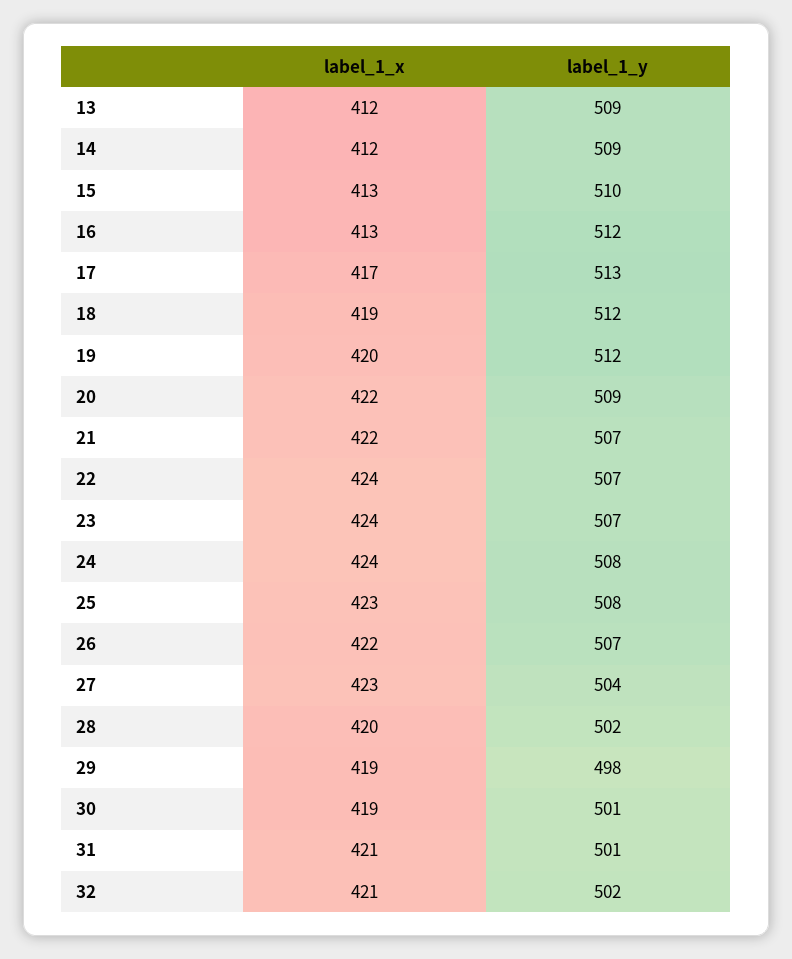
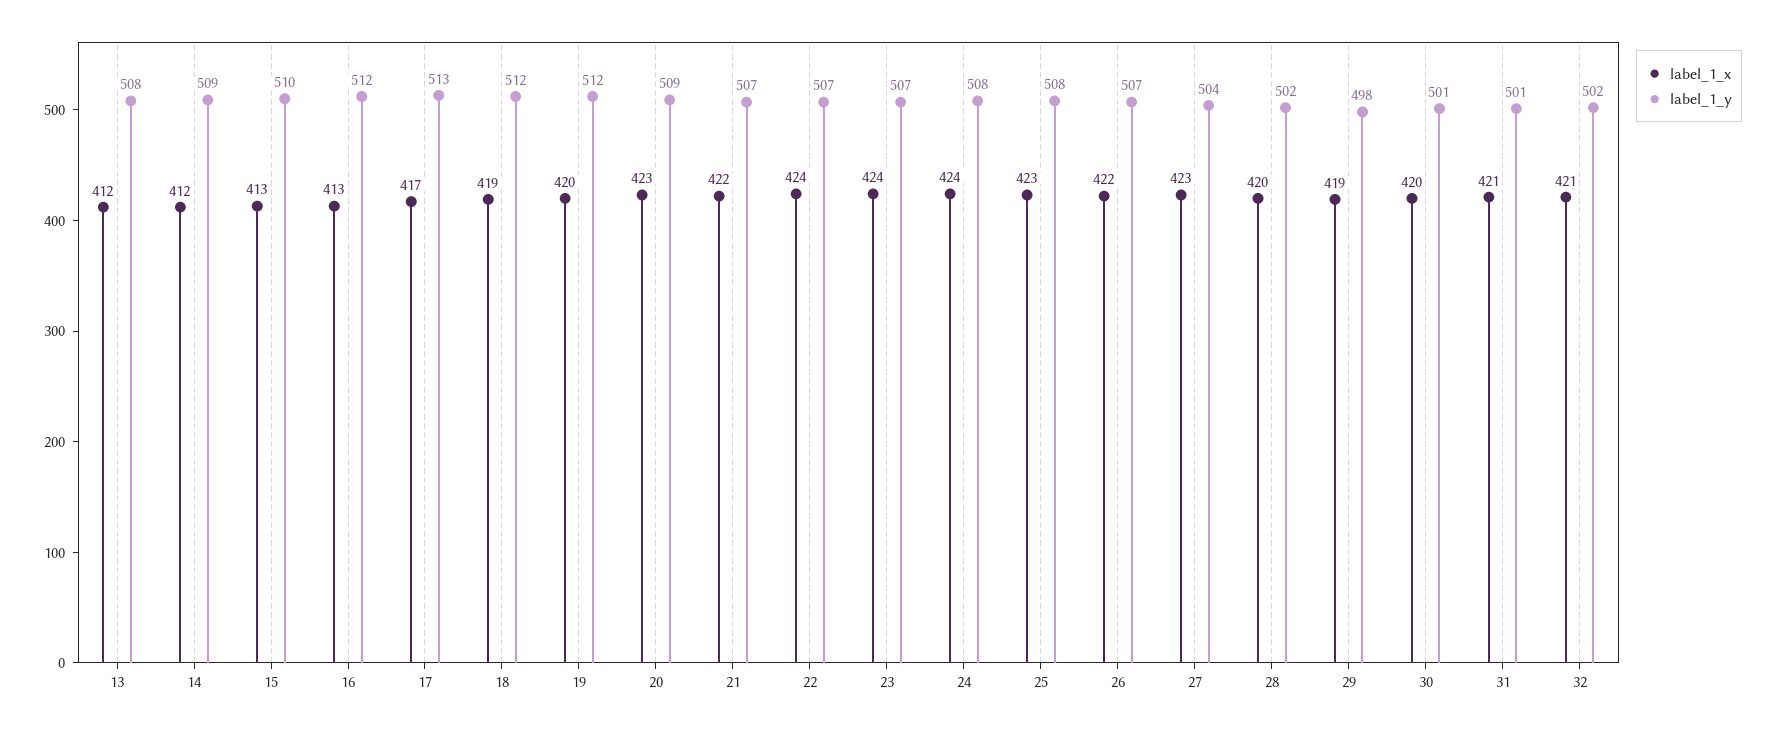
label_1_y, 13: 509 -> 508
label_1_x, 20: 422 -> 423
label_1_x, 30: 419 -> 420

